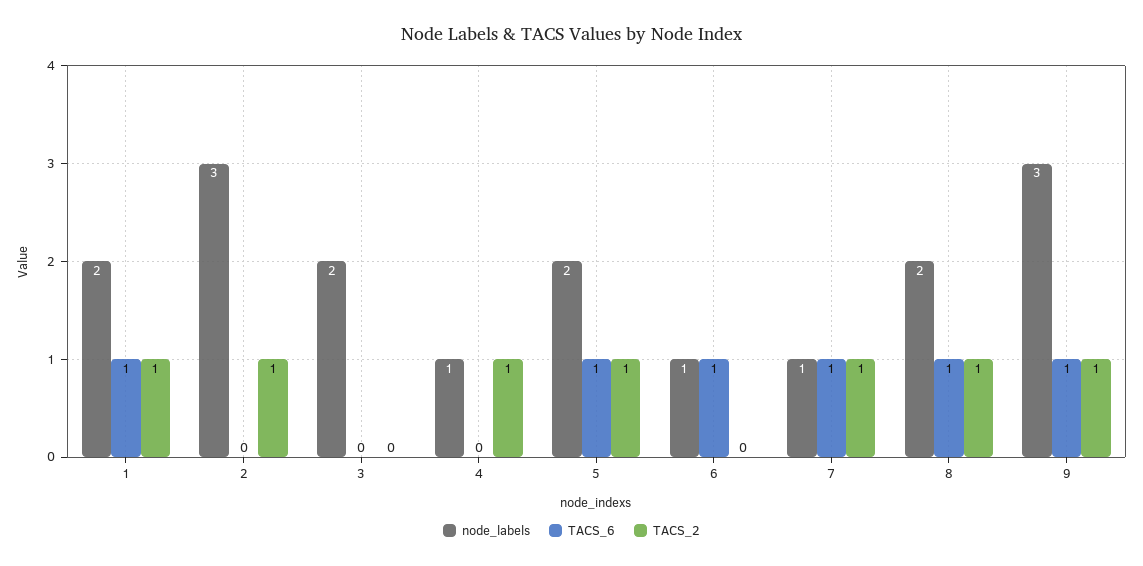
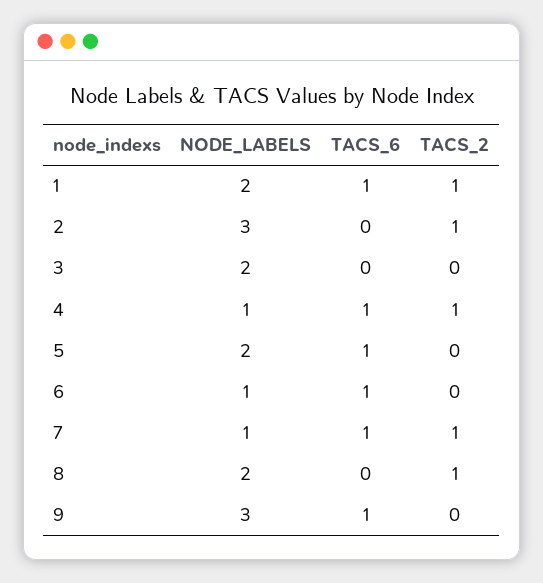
TACS_6, 4: 0 -> 1
TACS_2, 5: 1 -> 0
TACS_6, 8: 1 -> 0
TACS_2, 9: 1 -> 0

